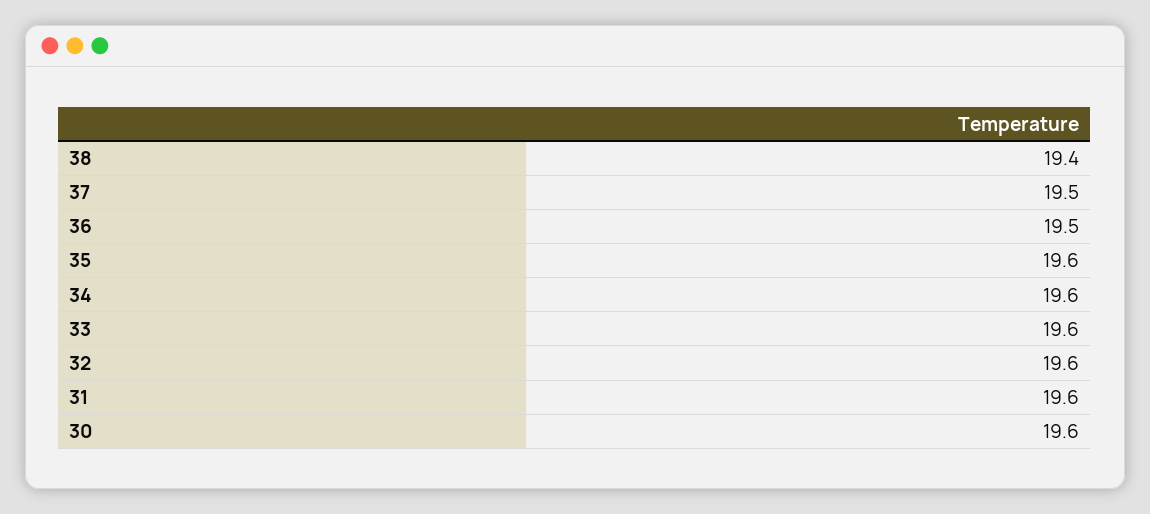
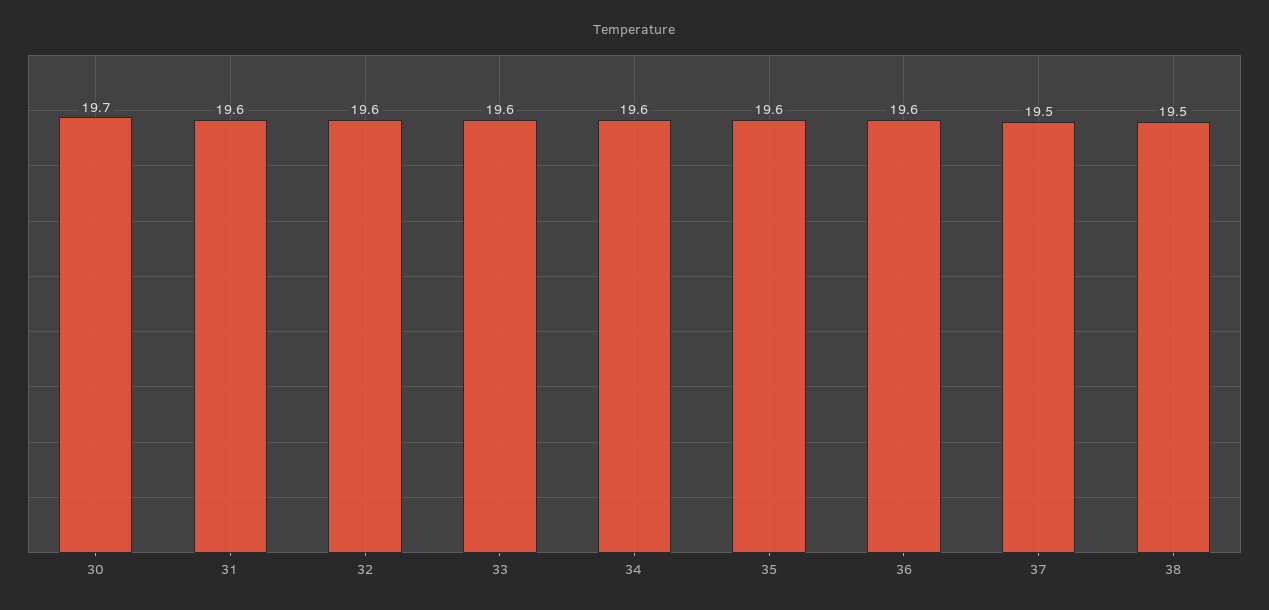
38: 19.4 -> 19.5
36: 19.5 -> 19.6
30: 19.6 -> 19.7

